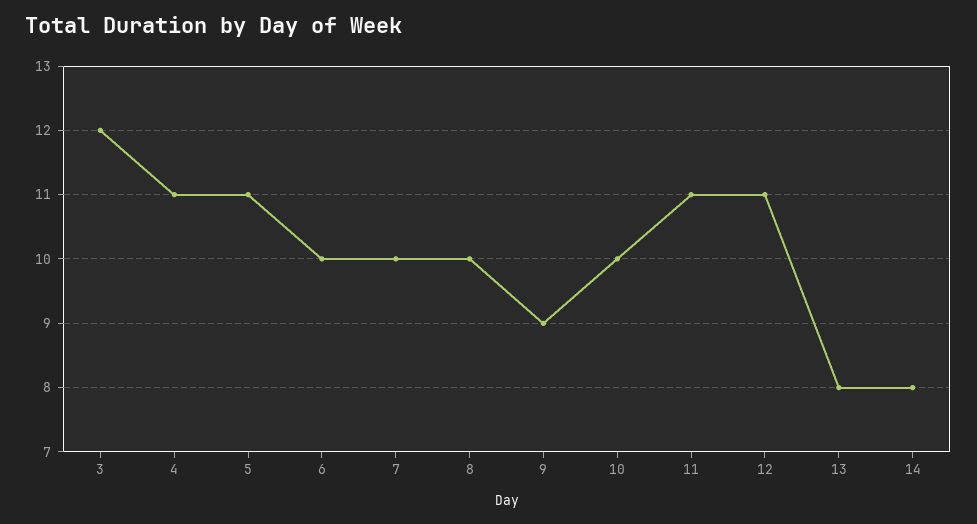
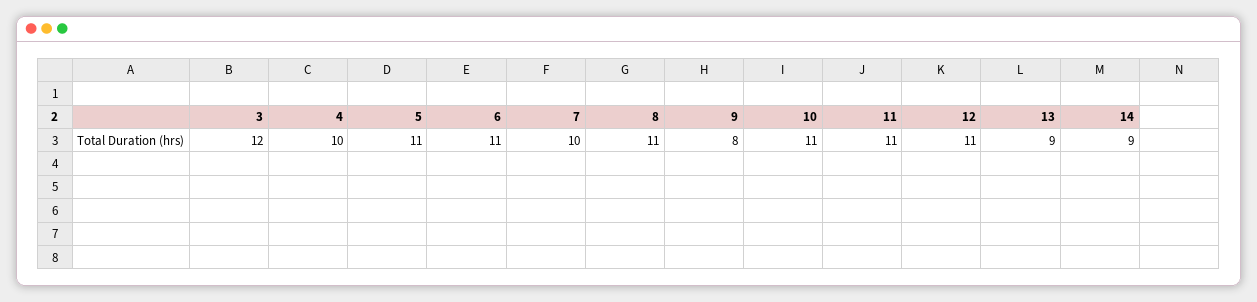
4: 11 -> 10
6: 10 -> 11
8: 10 -> 11
9: 9 -> 8
10: 10 -> 11
13: 8 -> 9
14: 8 -> 9

